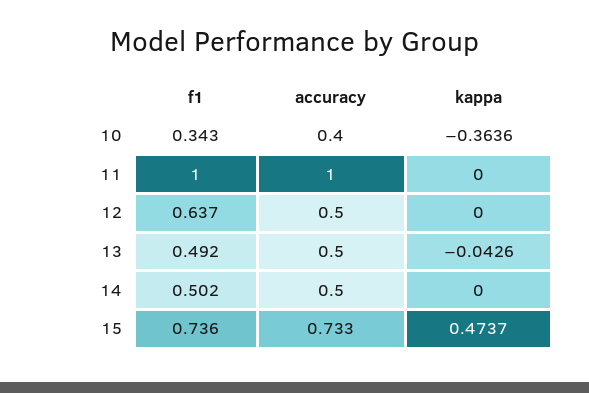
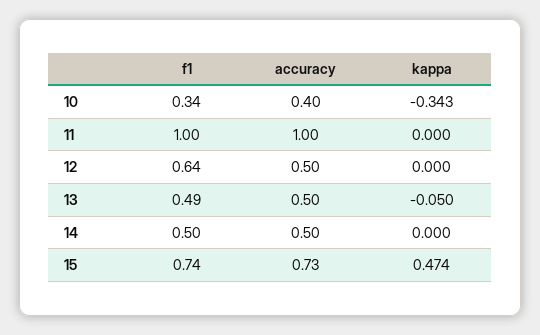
kappa, 10: -0.3636 -> -0.343
kappa, 13: -0.0426 -> -0.05

